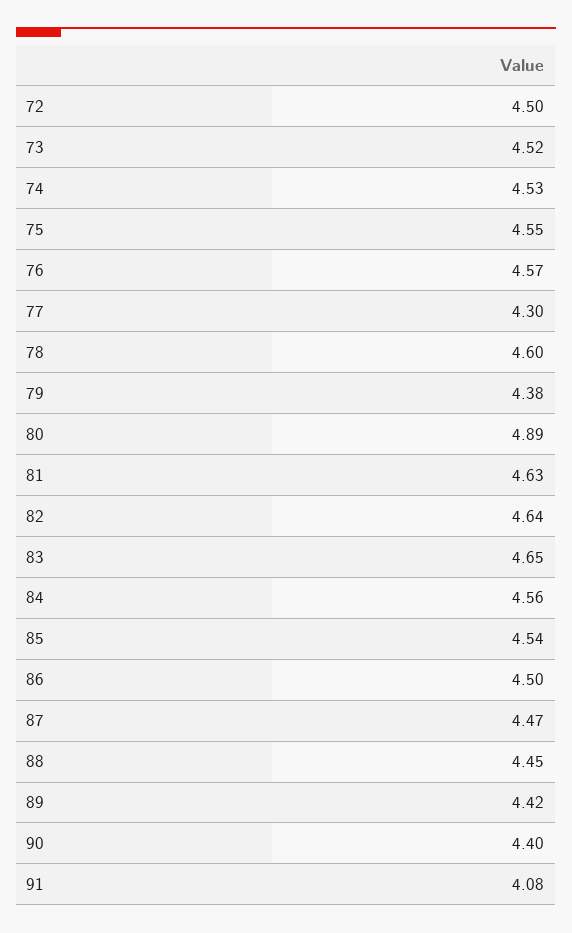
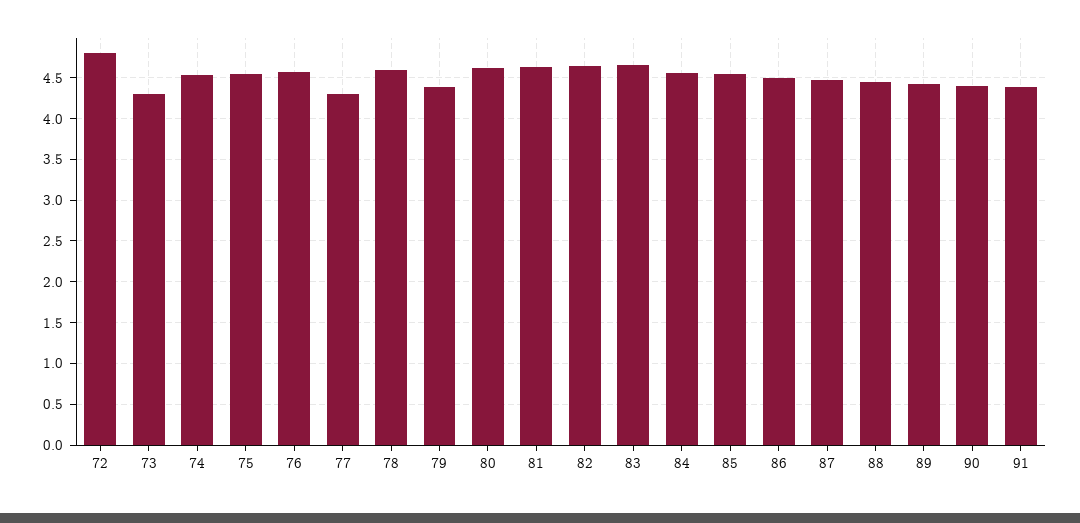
72: 4.5 -> 4.8
73: 4.52 -> 4.3
80: 4.89 -> 4.6
91: 4.08 -> 4.4

